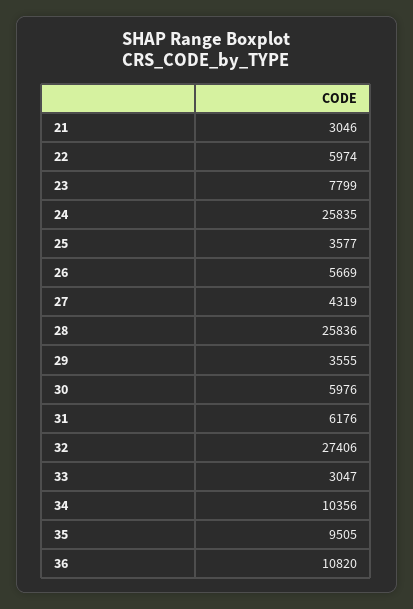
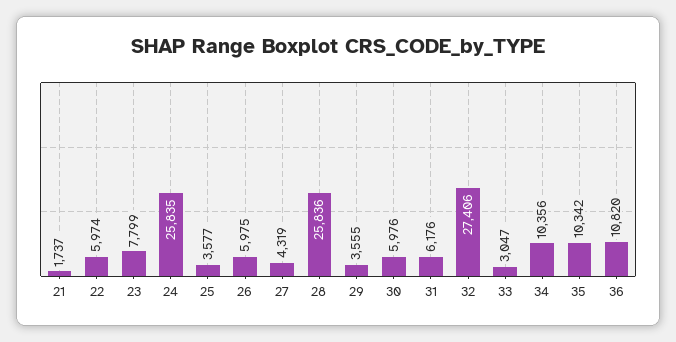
21: 3046 -> 1737
26: 5669 -> 5975
35: 9505 -> 10342

